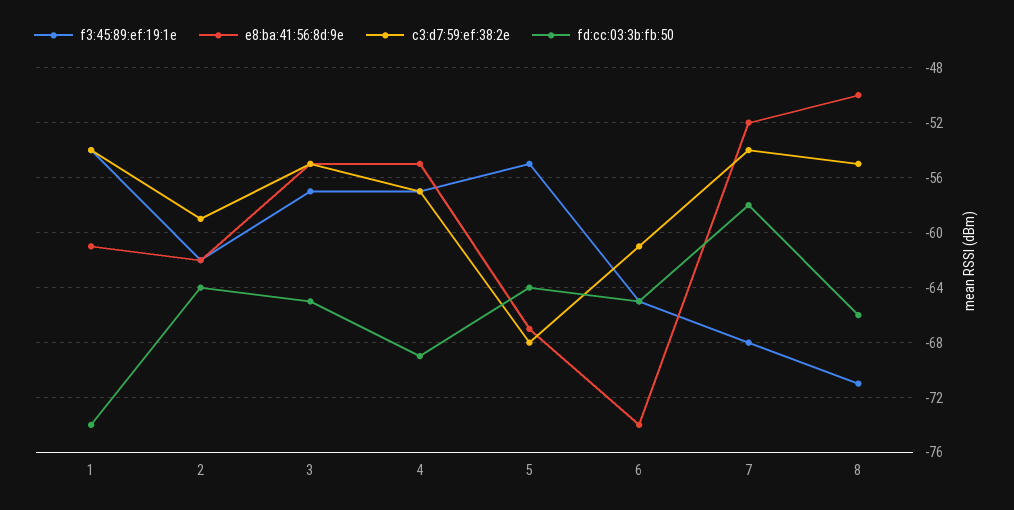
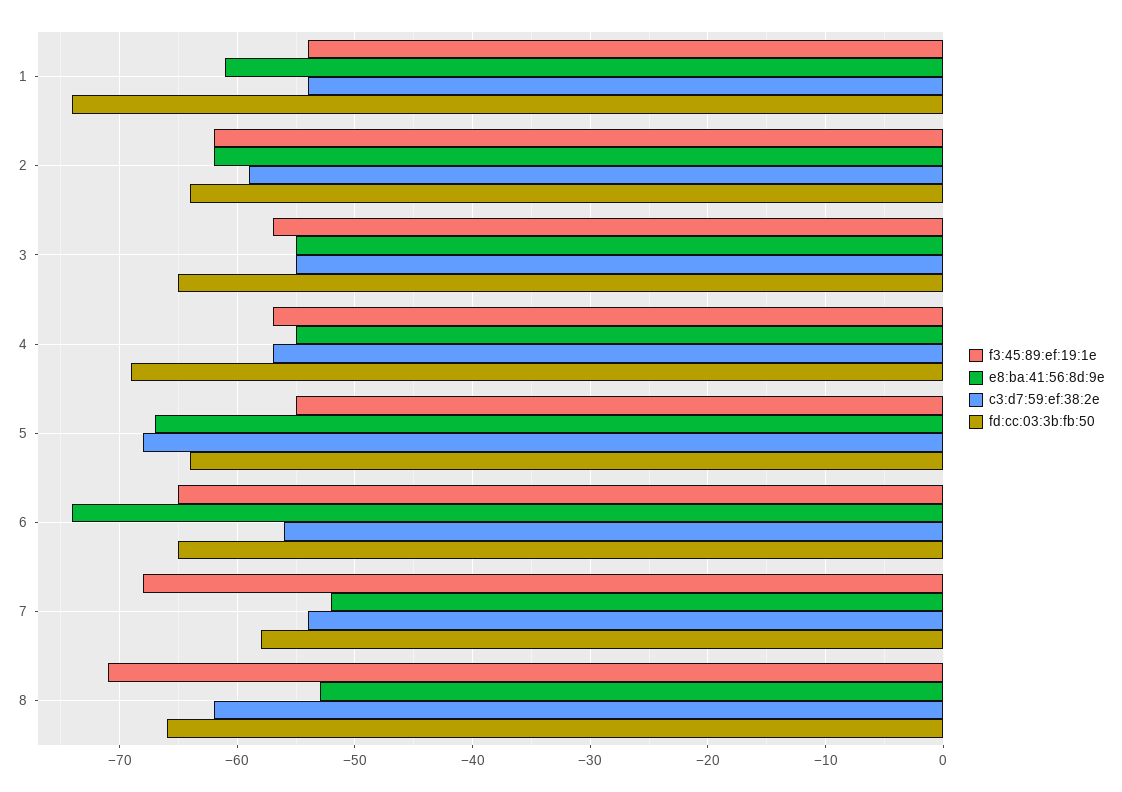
c3:d7:59:ef:38:2e, 6: -61 -> -56
e8:ba:41:56:8d:9e, 8: -50 -> -53
c3:d7:59:ef:38:2e, 8: -55 -> -62

